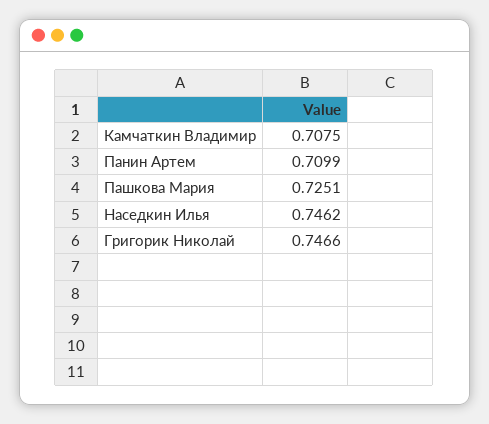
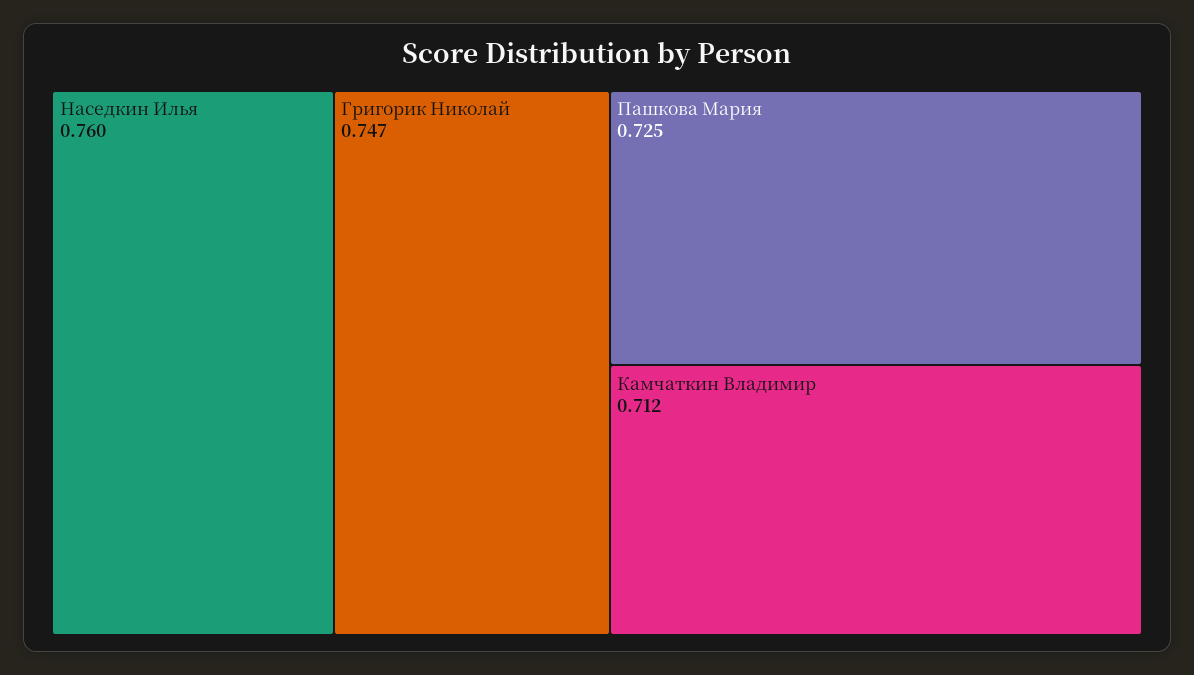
Камчаткин Владимир: 0.7075 -> 0.712
Панин Артем: 0.7099 -> none
Наседкин Илья: 0.7462 -> 0.76

